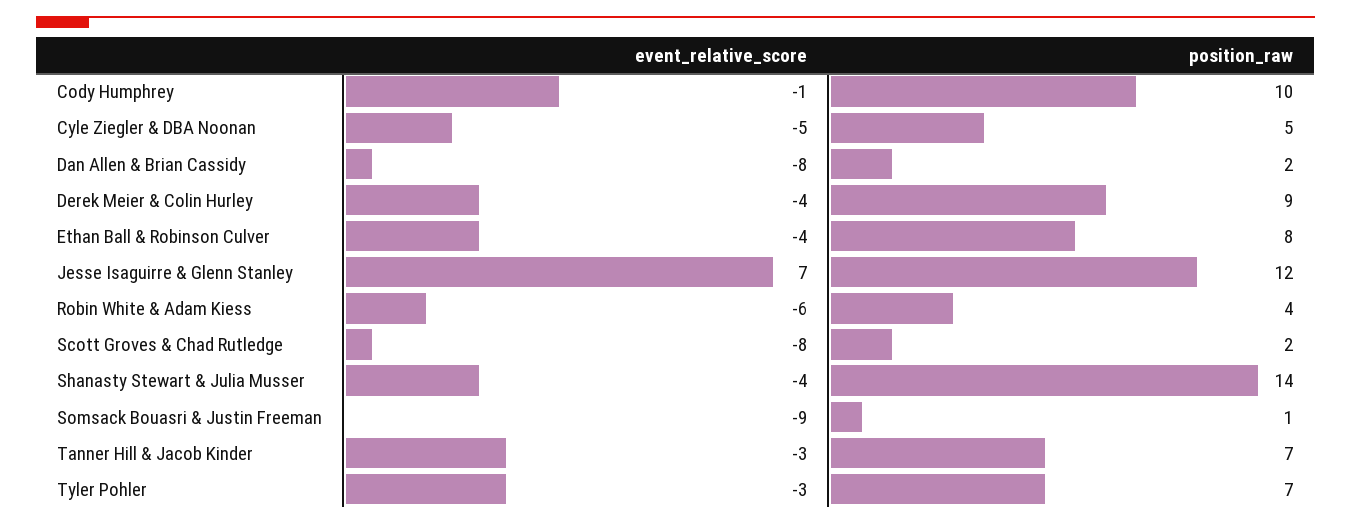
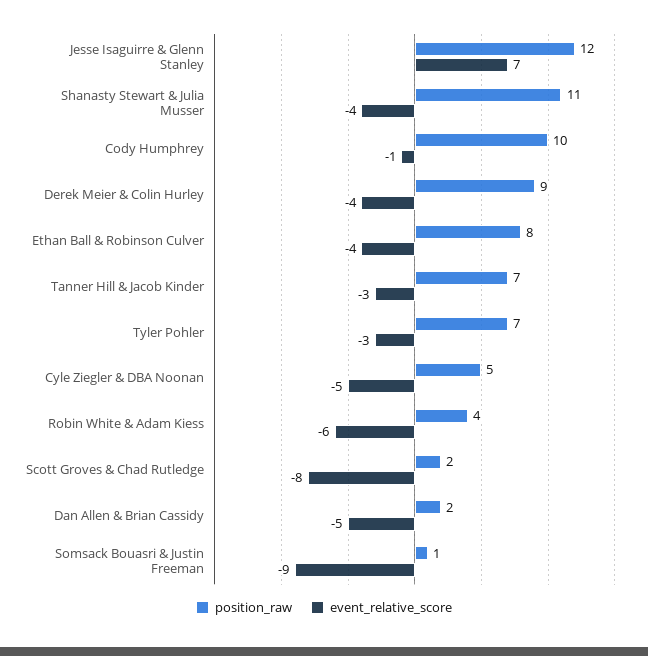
event_relative_score, Dan Allen & Brian Cassidy: -8 -> -5
position_raw, Shanasty Stewart & Julia Musser: 14 -> 11

